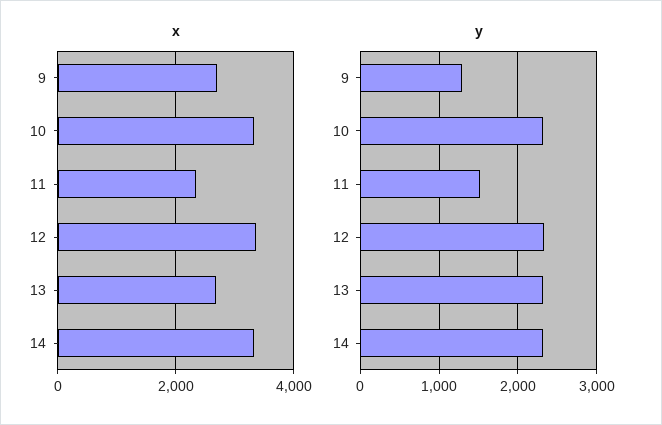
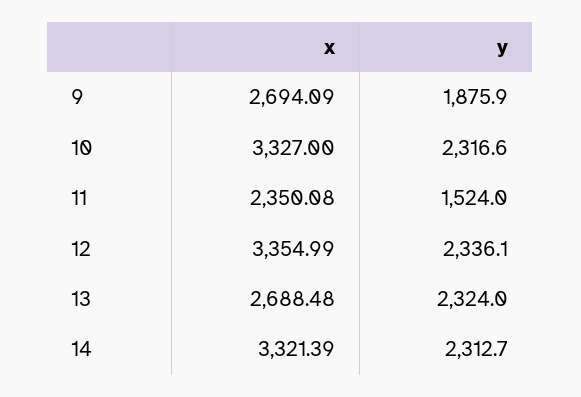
y, 9: 1300 -> 1875.9

